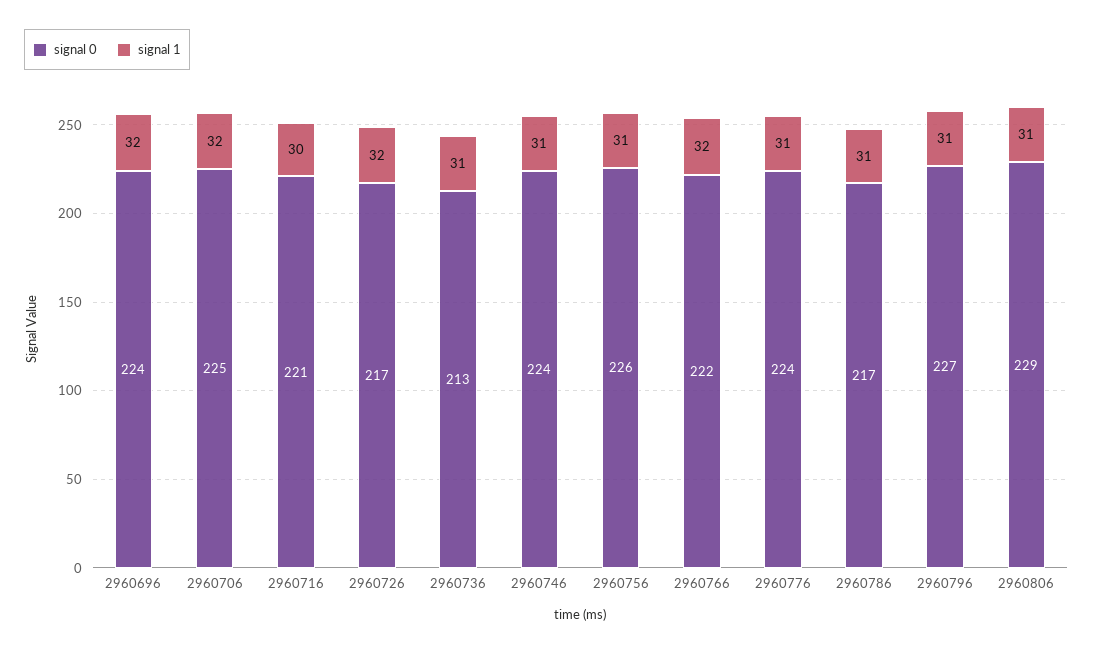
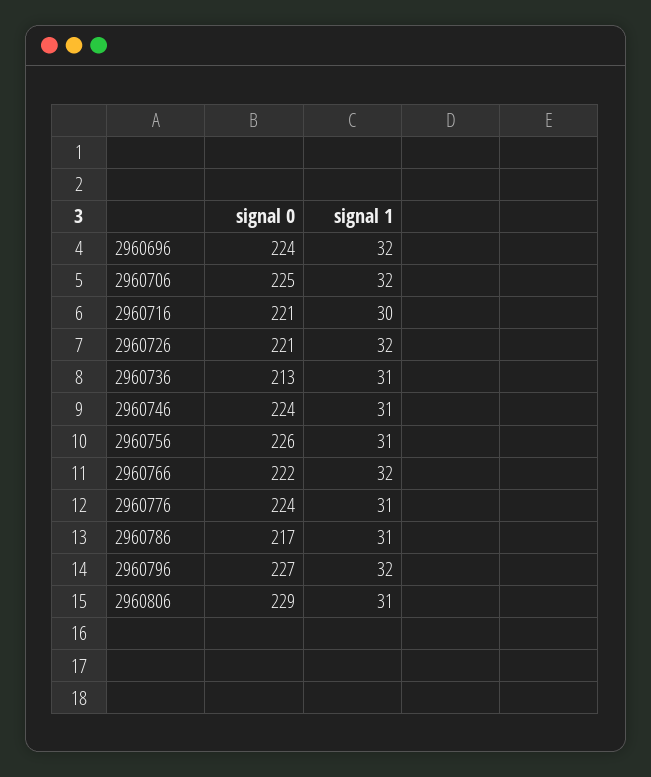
signal 0, 2960726: 217 -> 221
signal 1, 2960796: 31 -> 32

